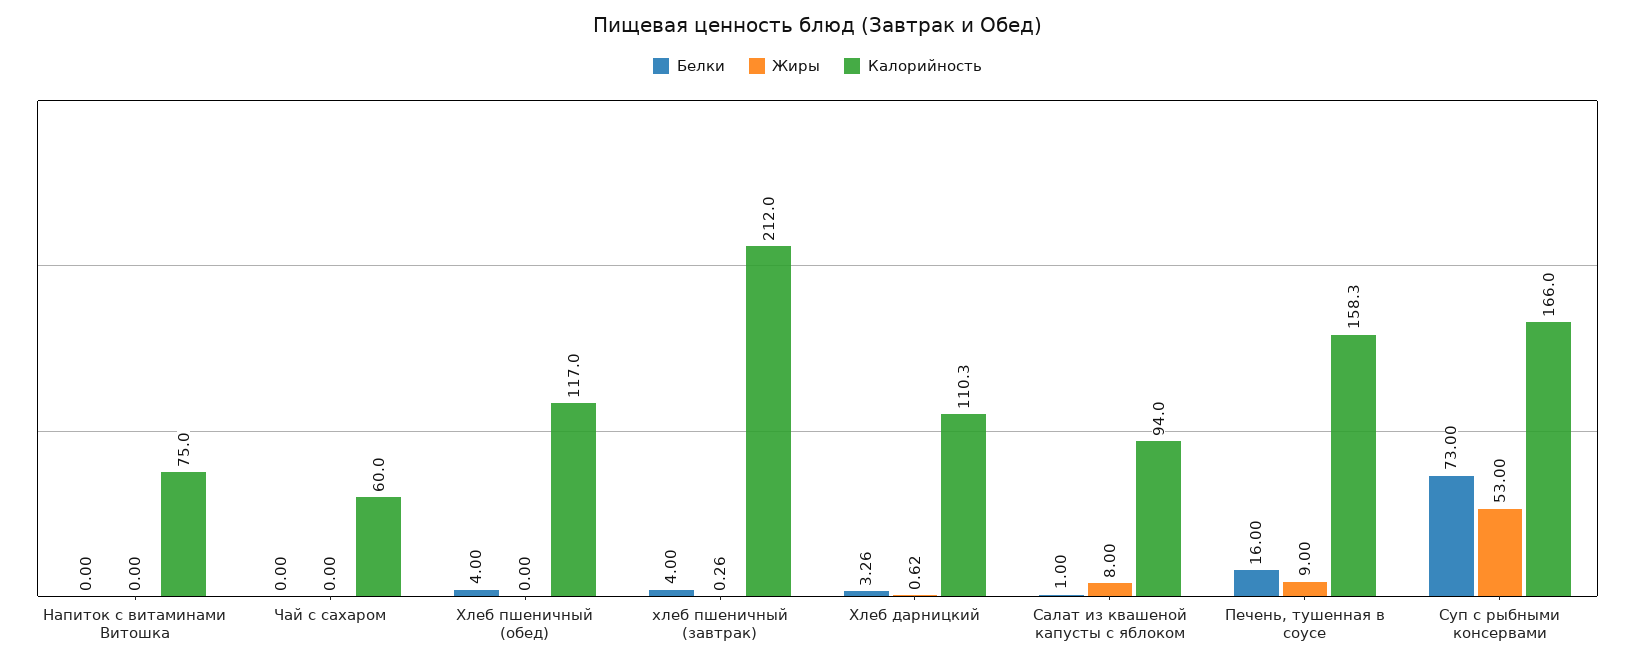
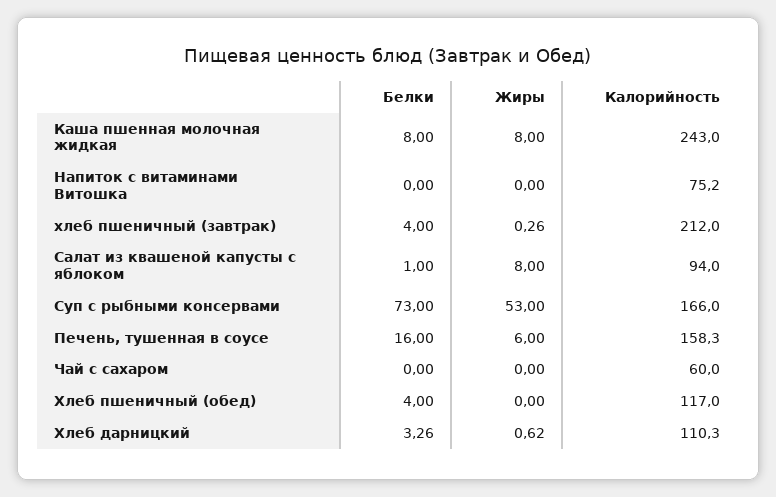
Калорийность, Напиток с витаминами Витошка: 75 -> 75.2
Жиры, Печень, тушенная в соусе: 9 -> 6
Белки, Каша пшенная молочная жидкая: none -> 8
Жиры, Каша пшенная молочная жидкая: none -> 8
Калорийность, Каша пшенная молочная жидкая: none -> 243

